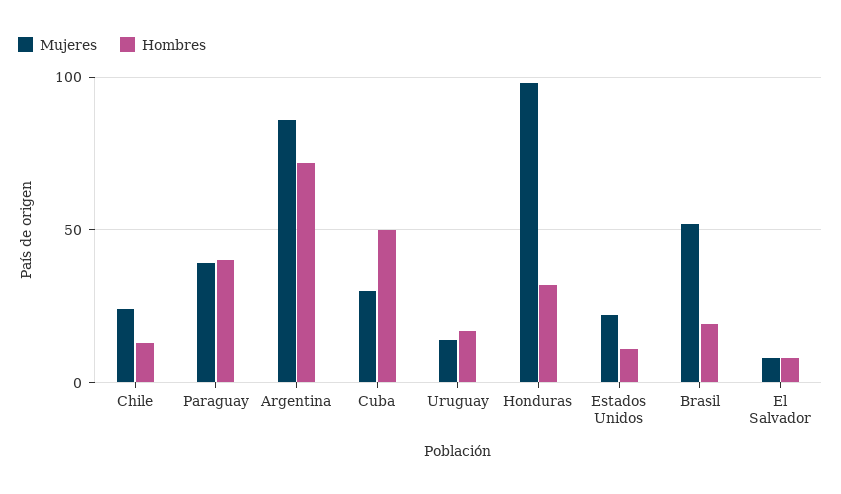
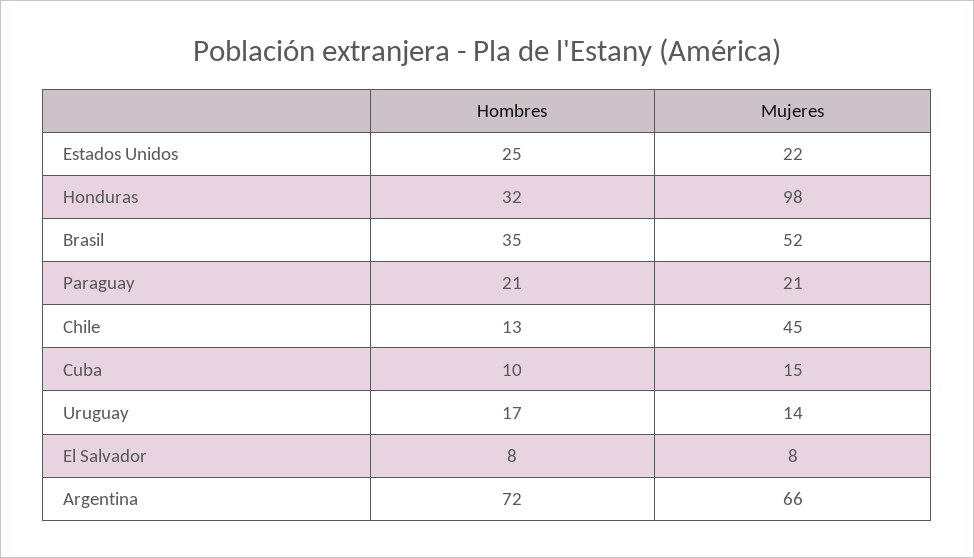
Mujeres, Chile: 25 -> 45
Mujeres, Paraguay: 40 -> 21
Hombres, Paraguay: 40 -> 21
Mujeres, Argentina: 85 -> 66
Mujeres, Cuba: 30 -> 15
Hombres, Cuba: 50 -> 10
Hombres, Estados Unidos: 10 -> 25
Hombres, Brasil: 20 -> 35

